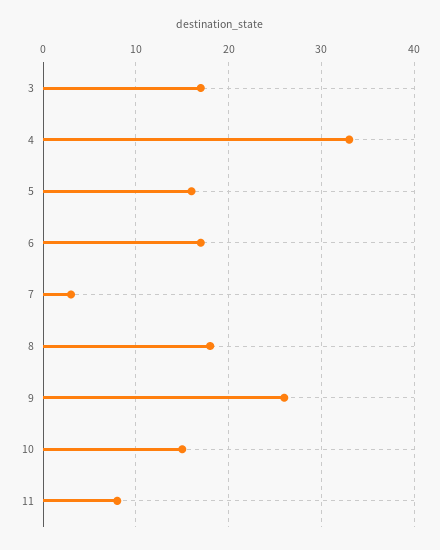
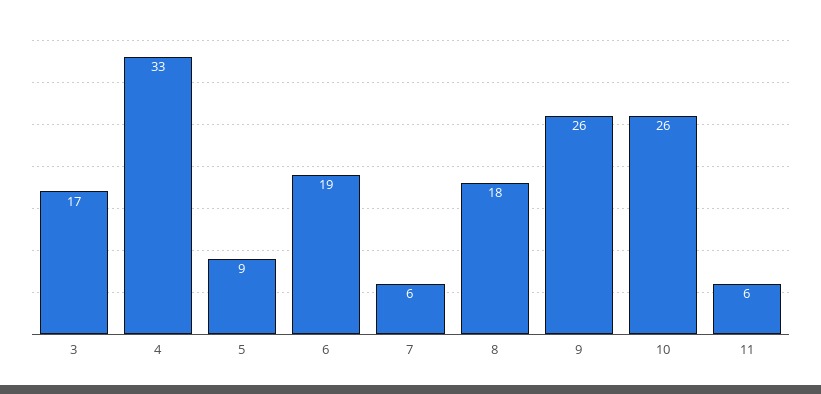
5: 16 -> 9
6: 17 -> 19
7: 3 -> 6
10: 15 -> 26
11: 8 -> 6

